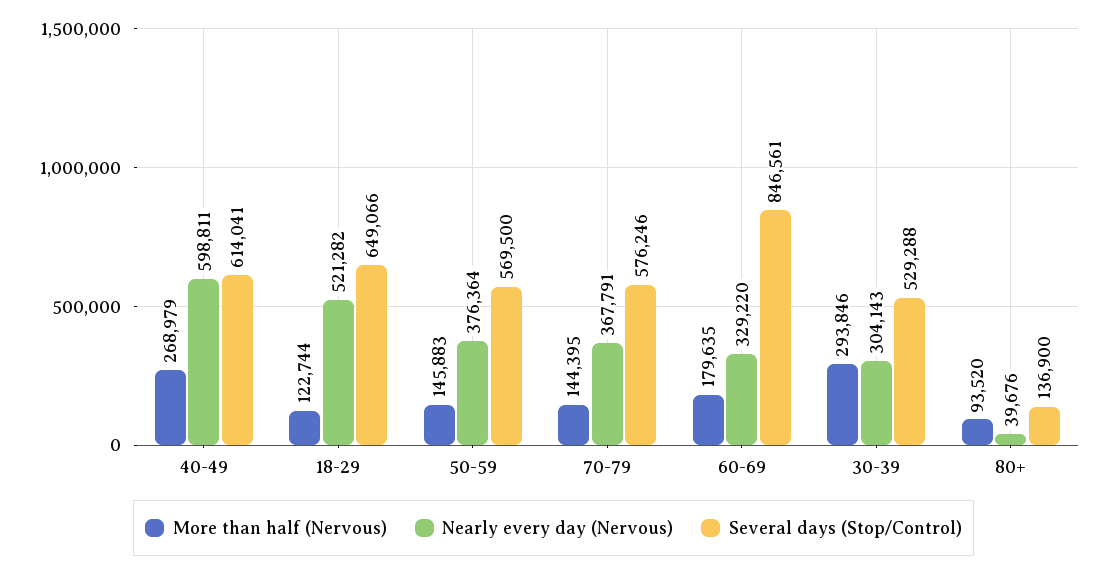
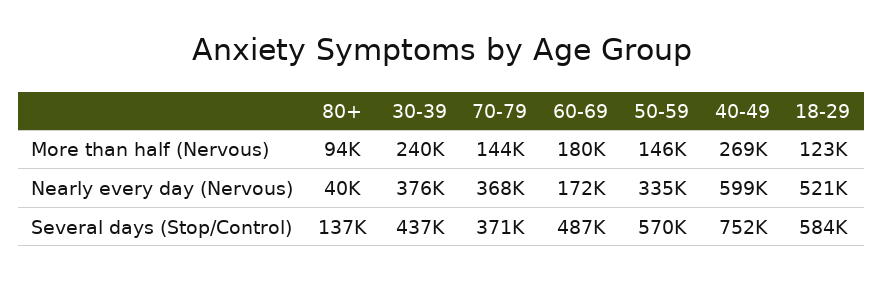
Several days (Stop/Control), 40-49: 614041 -> 752000
Several days (Stop/Control), 18-29: 649066 -> 584000
Nearly every day (Nervous), 50-59: 376364 -> 335000
Several days (Stop/Control), 70-79: 576246 -> 371000
Nearly every day (Nervous), 60-69: 329220 -> 172000
Several days (Stop/Control), 60-69: 846561 -> 487000
More than half (Nervous), 30-39: 293846 -> 240000
Nearly every day (Nervous), 30-39: 304143 -> 376000
Several days (Stop/Control), 30-39: 529288 -> 437000

